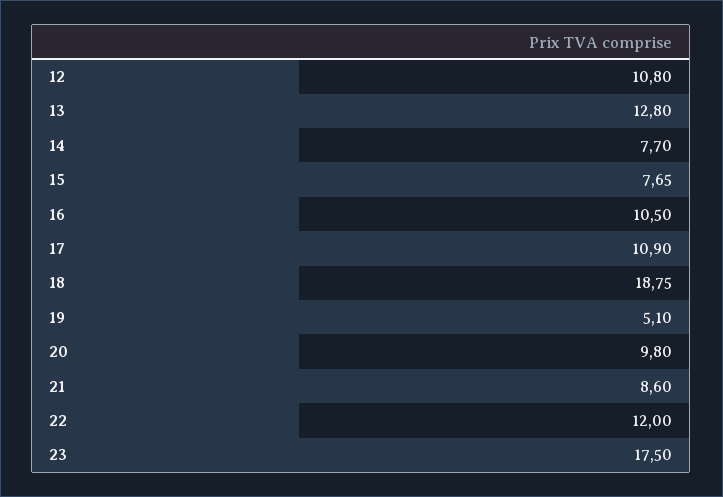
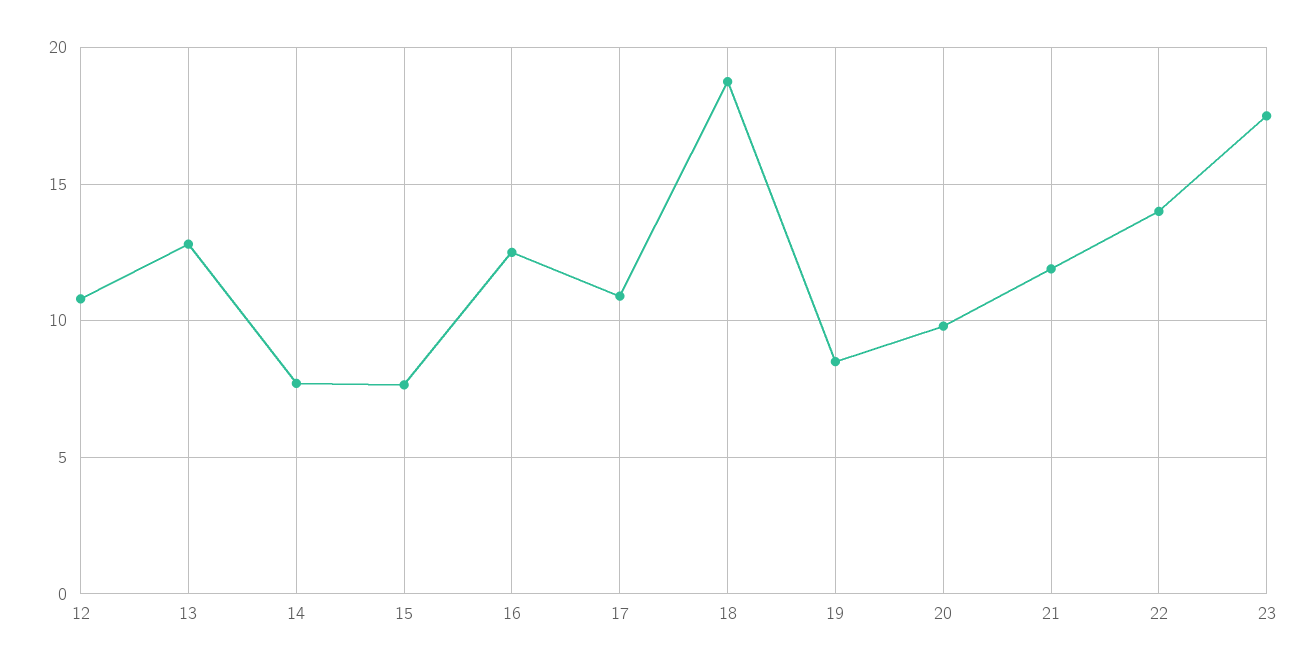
16: 10.5 -> 12.5
19: 5.1 -> 8.5
21: 8.6 -> 12
22: 12 -> 14

